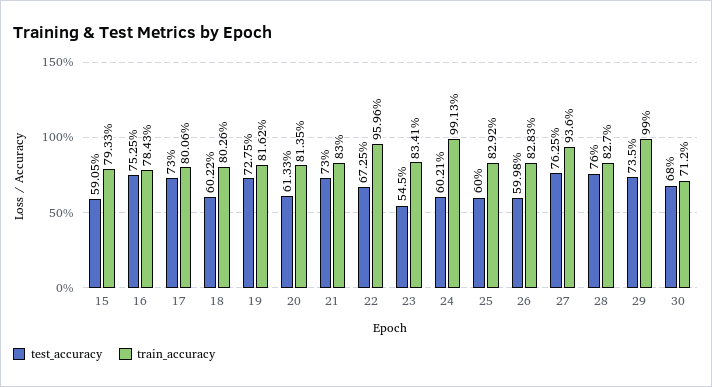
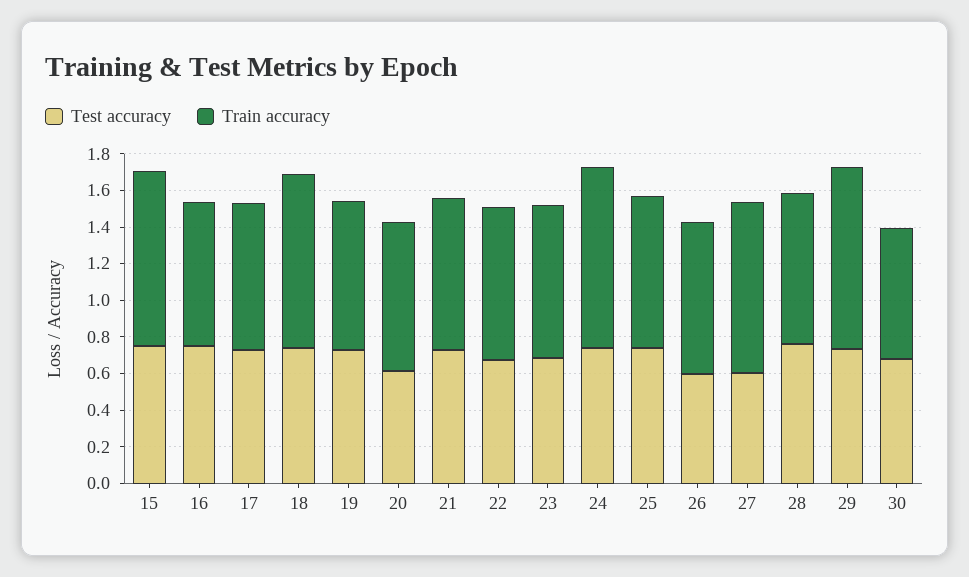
test_accuracy, 15: 0.5905 -> 0.75
train_accuracy, 15: 0.7933 -> 0.95
test_accuracy, 18: 0.6022 -> 0.75
train_accuracy, 18: 0.8026 -> 0.95
train_accuracy, 22: 0.9596 -> 0.85
test_accuracy, 23: 0.545 -> 0.7
test_accuracy, 24: 0.6021 -> 0.75
test_accuracy, 25: 0.6 -> 0.75
test_accuracy, 27: 0.7625 -> 0.6

